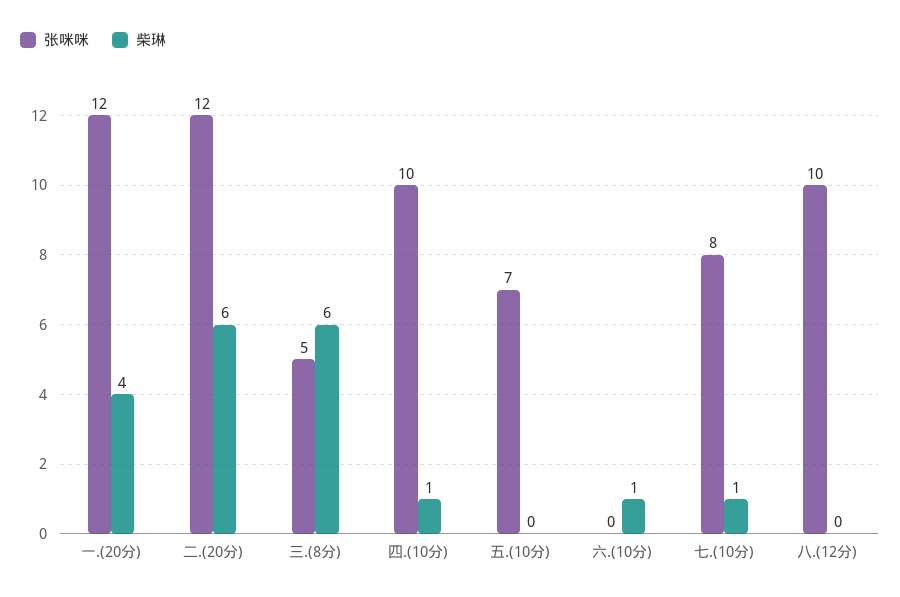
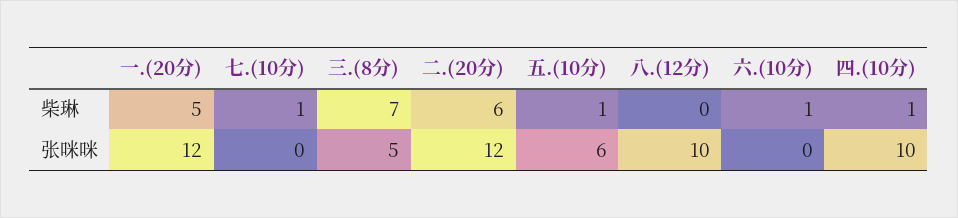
柴琳, 一.(20分): 4 -> 5
柴琳, 三.(8分): 6 -> 7
张咪咪, 五.(10分): 7 -> 6
柴琳, 五.(10分): 0 -> 1
张咪咪, 七.(10分): 8 -> 0

